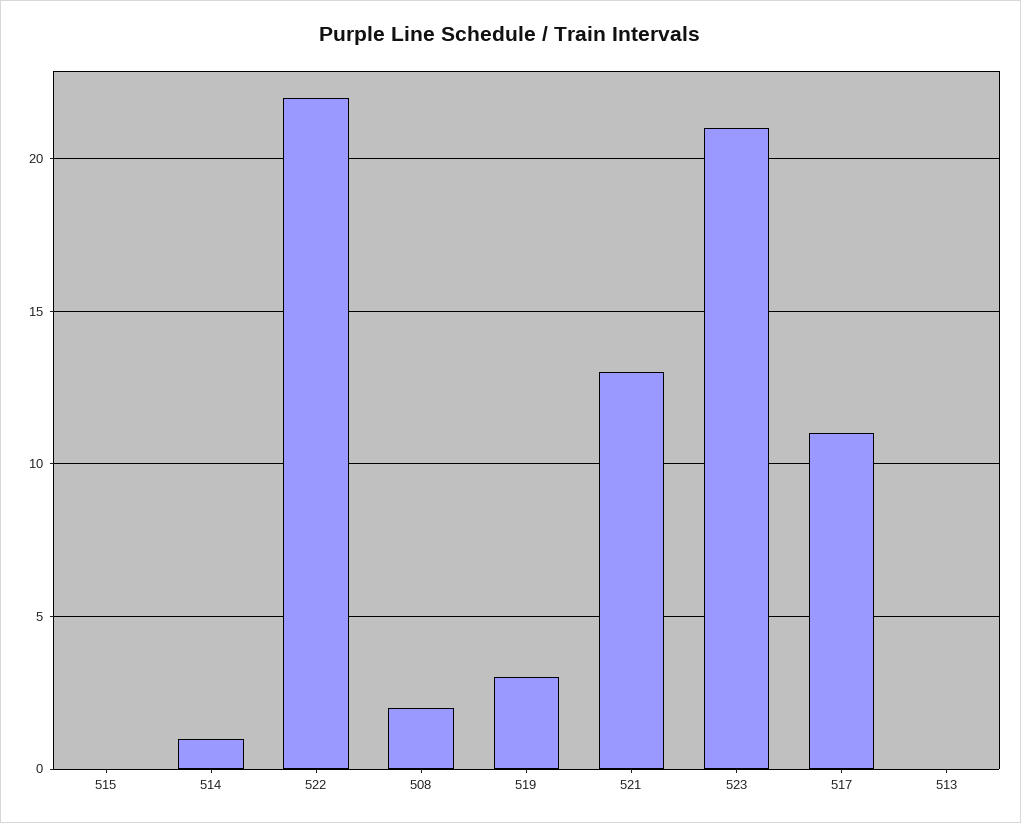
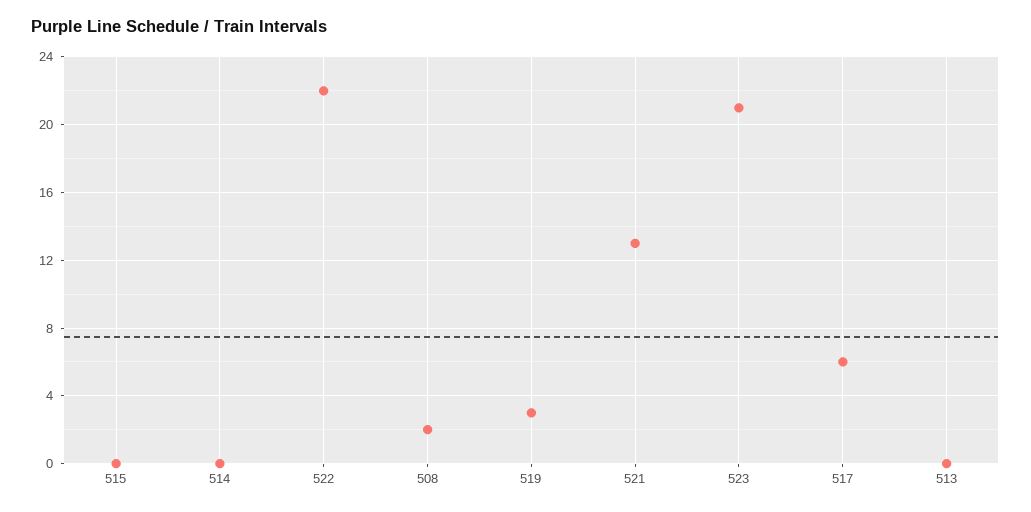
514: 1 -> 0
517: 11 -> 6

